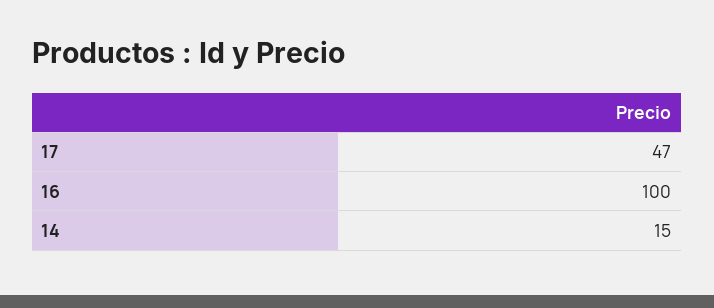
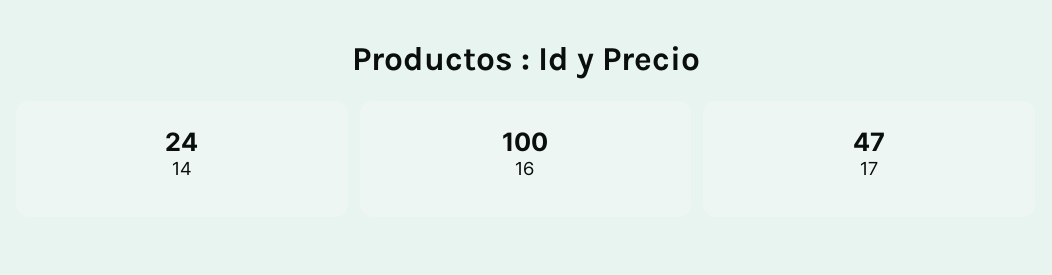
14: 15 -> 24

